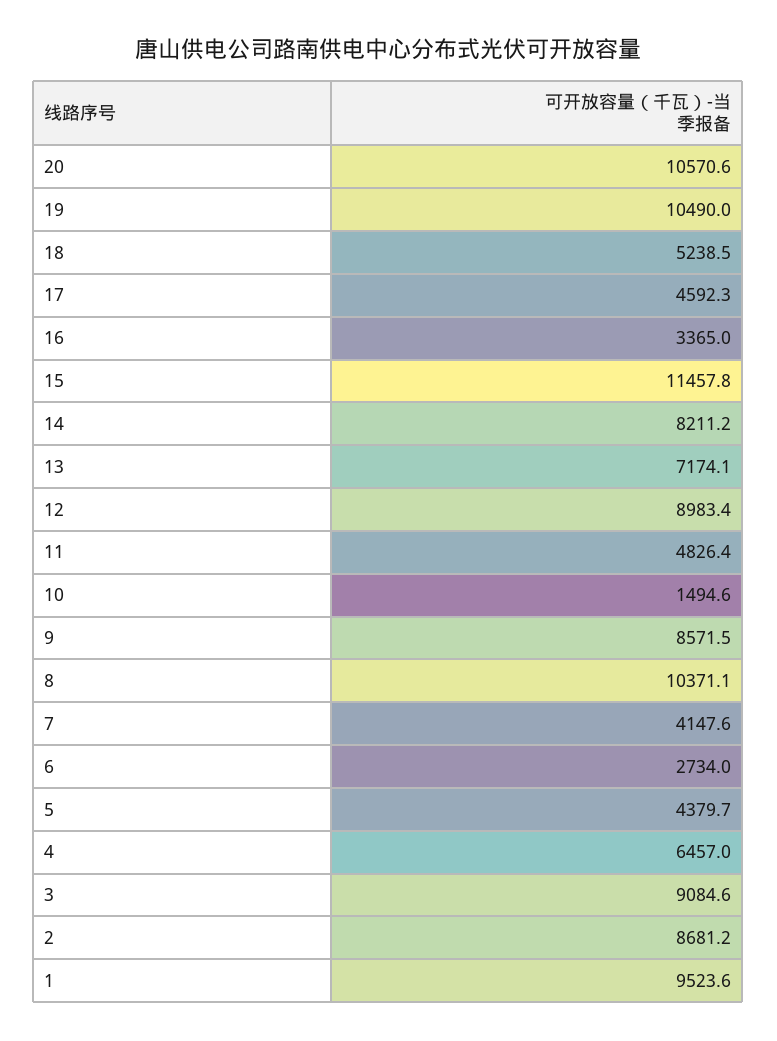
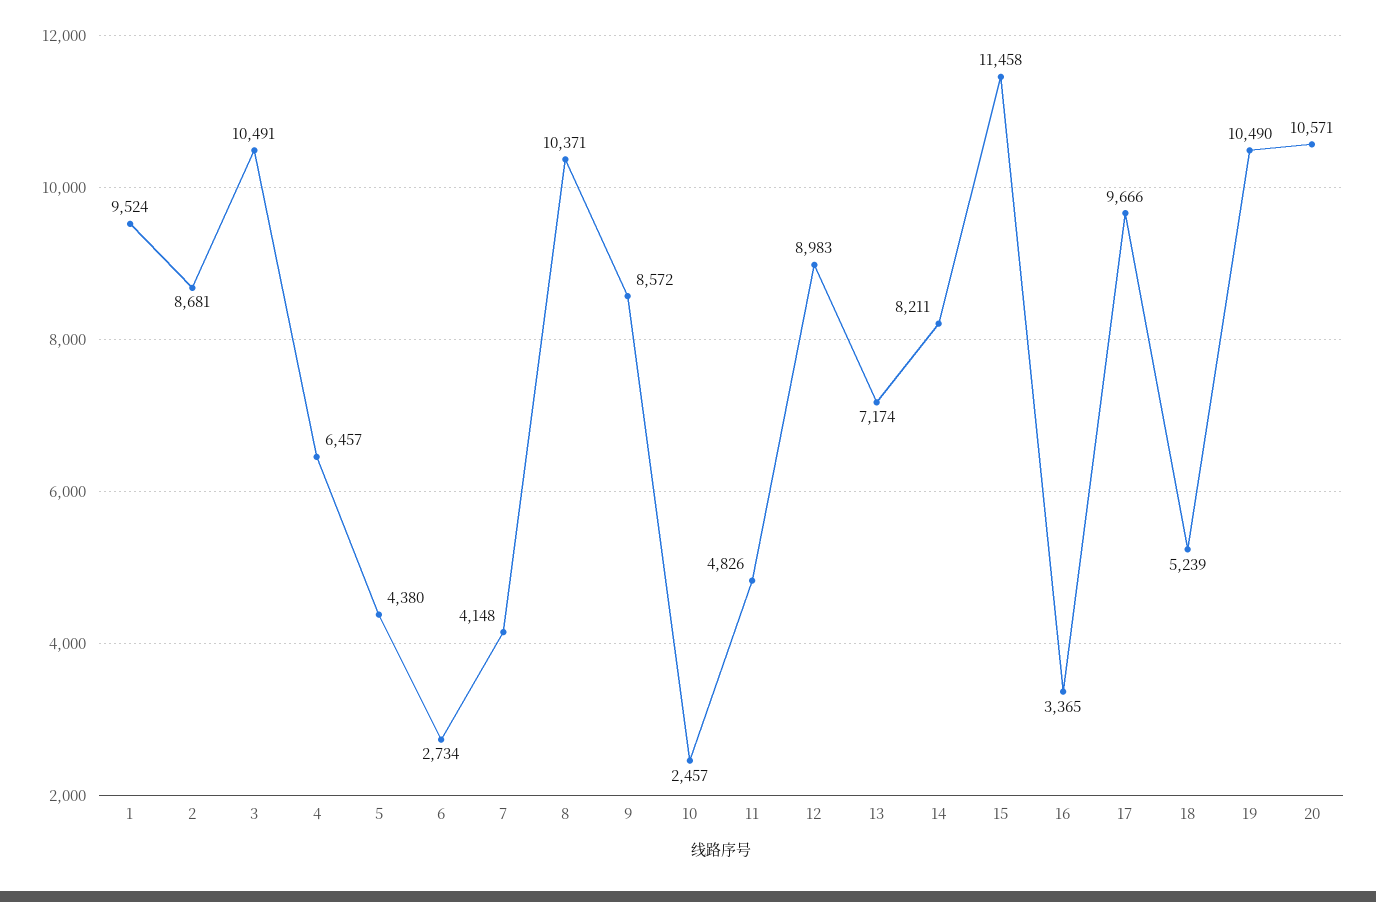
17: 4592.3 -> 9666
10: 1494.6 -> 2457
3: 9084.6 -> 10491

